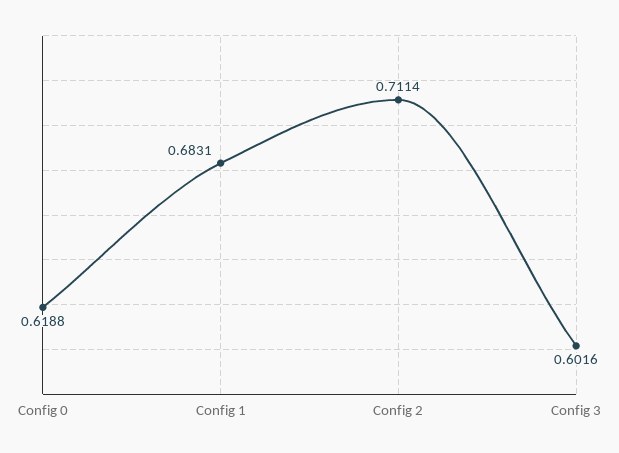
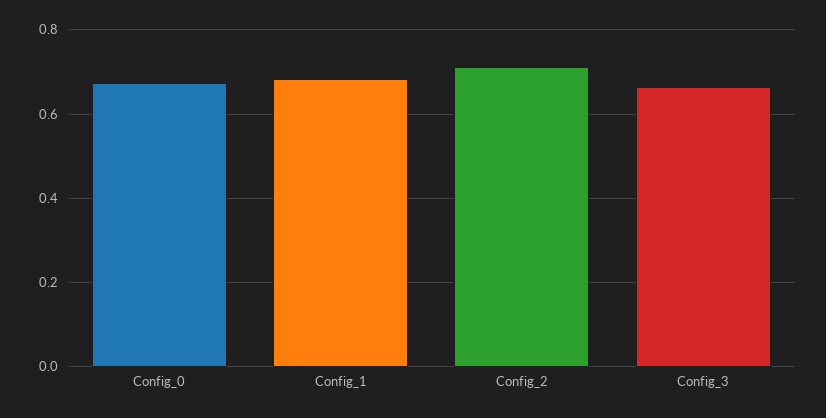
Config 0: 0.6188 -> 0.68
Config 3: 0.6016 -> 0.66

